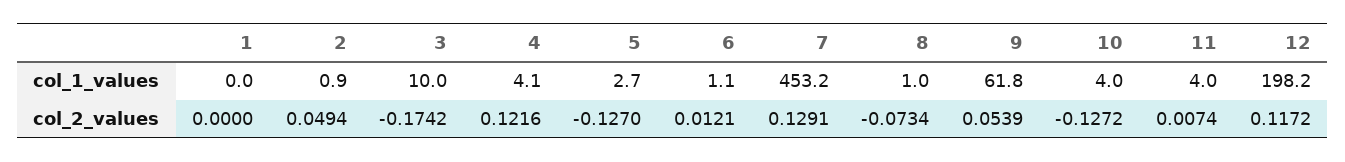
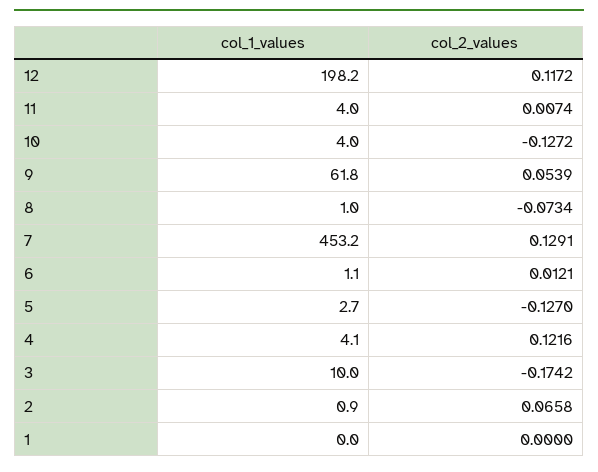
2, col_2_values: 0.0494 -> 0.0658

